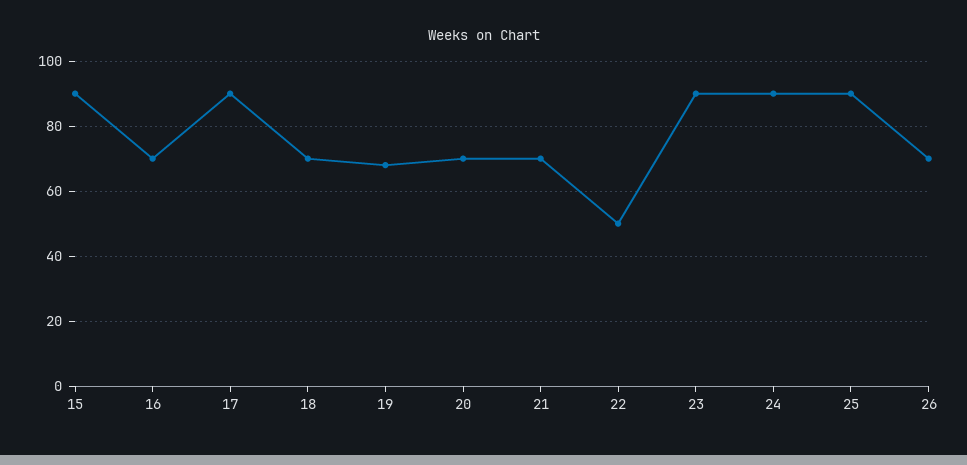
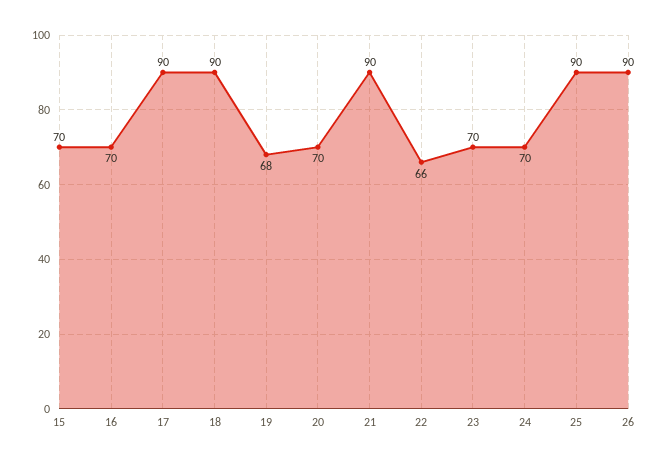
15: 90 -> 70
18: 70 -> 90
21: 70 -> 90
22: 50 -> 66
23: 90 -> 70
24: 90 -> 70
26: 70 -> 90

